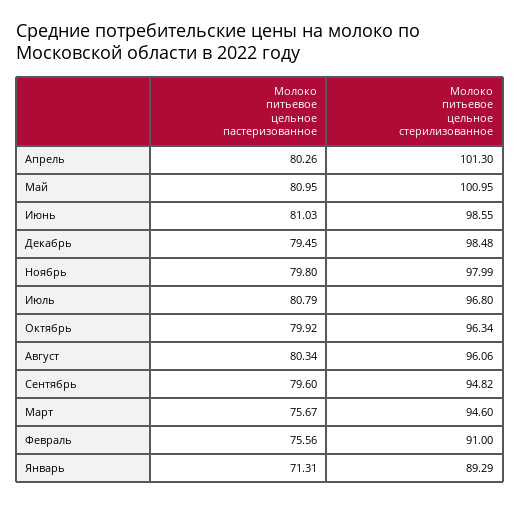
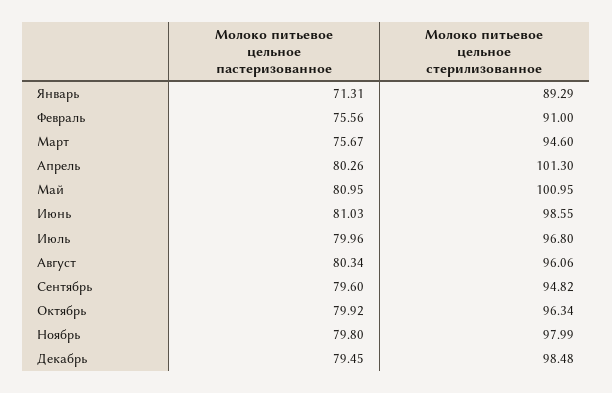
Молоко питьевое цельное пастеризованное, Июль: 80.79 -> 79.96

